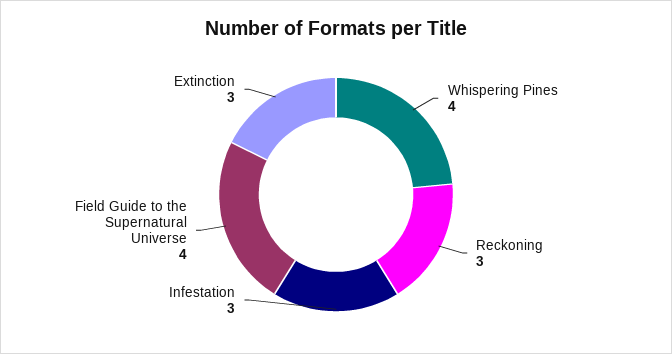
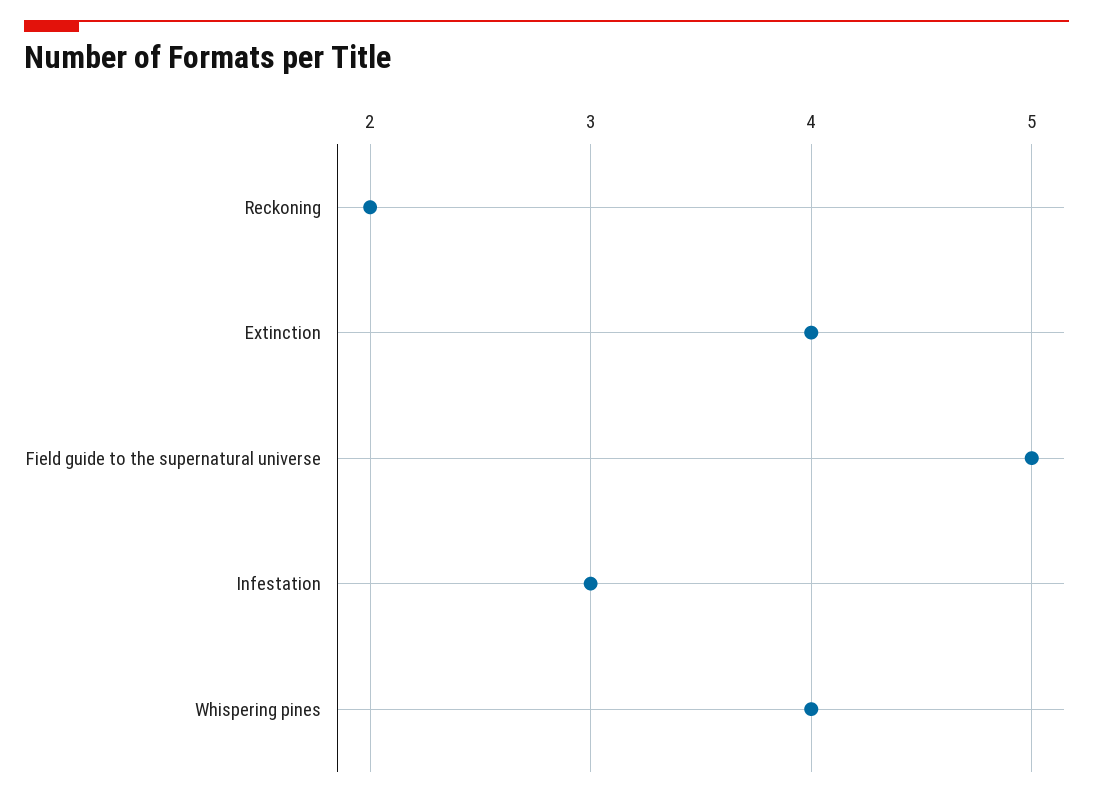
Reckoning: 3 -> 2
Field Guide to the Supernatural Universe: 4 -> 5
Extinction: 3 -> 4

